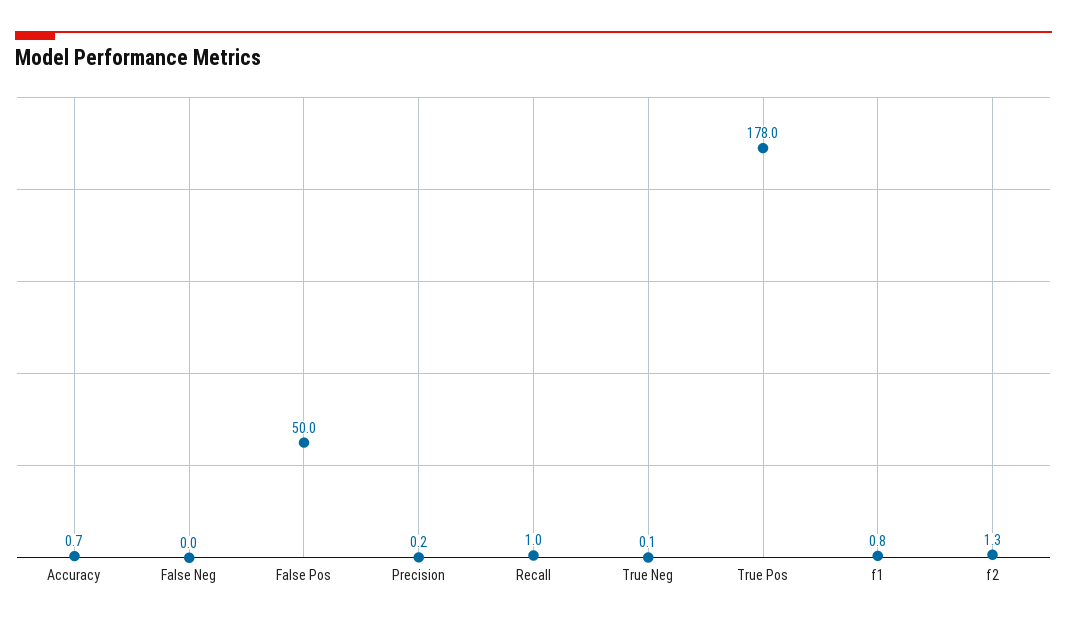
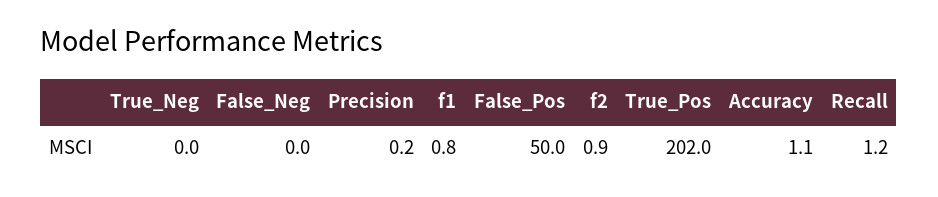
Accuracy: 0.7 -> 1.1
Recall: 1 -> 1.2
True Neg: 0.1 -> 0
True Pos: 178 -> 202
f2: 1.3 -> 0.9

